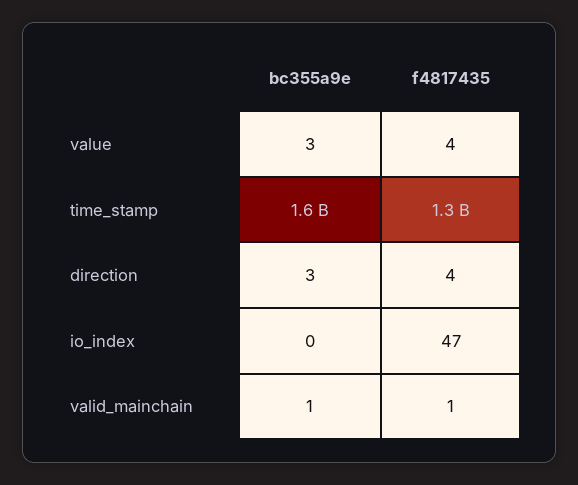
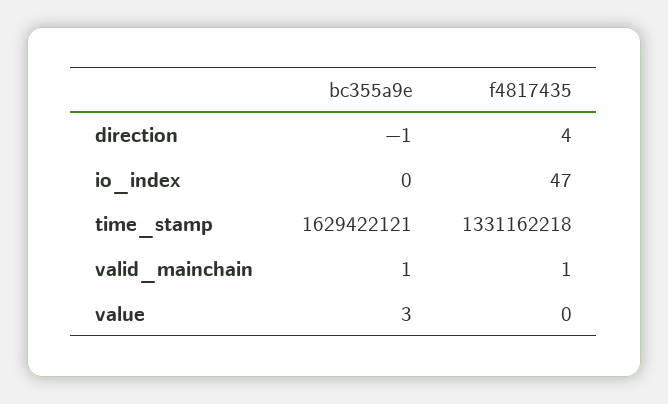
f4817435, value: 4 -> 0
bc355a9e, direction: 3 -> -1

